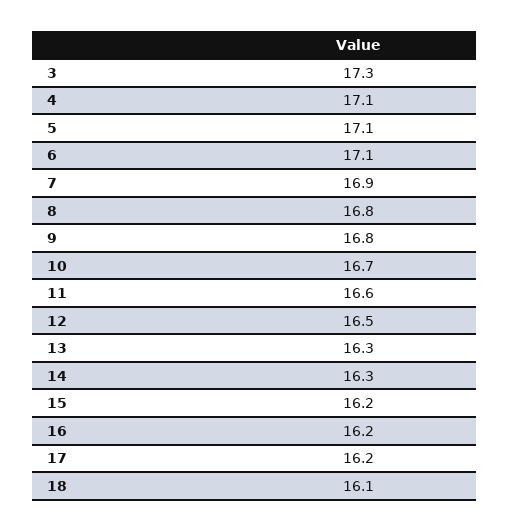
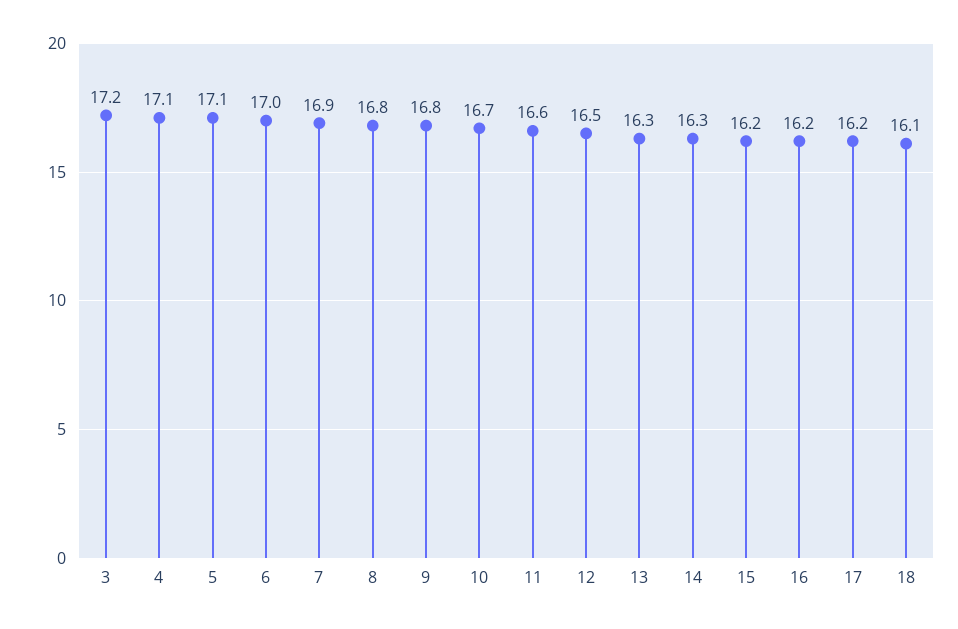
3: 17.3 -> 17.2
6: 17.1 -> 17

